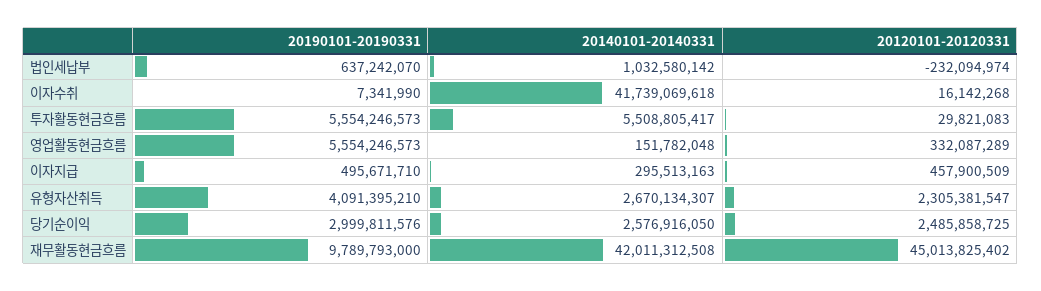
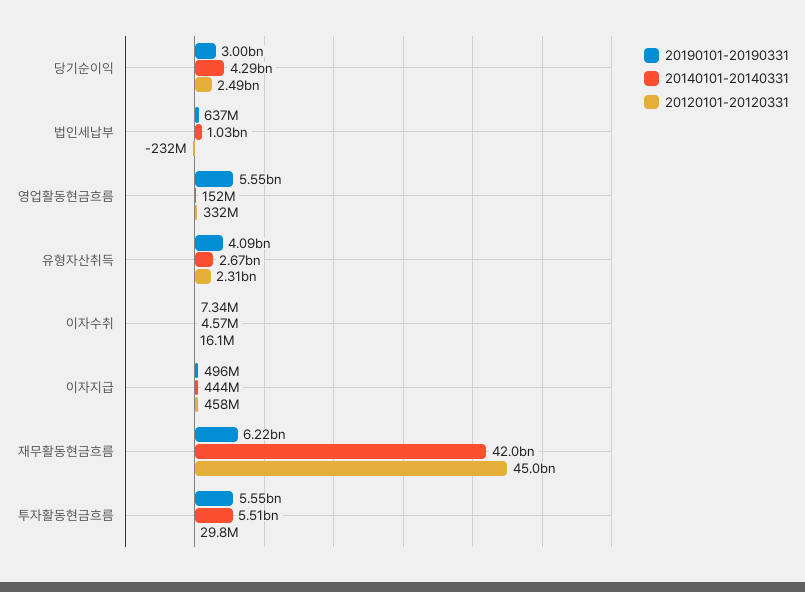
20140101-20140331, 이자수취: 41739069618 -> 4570000
20140101-20140331, 이자지급: 295513163 -> 444000000
20140101-20140331, 당기순이익: 2576916050 -> 4290000000
20190101-20190331, 재무활동현금흐름: 9789793000 -> 6220000000

